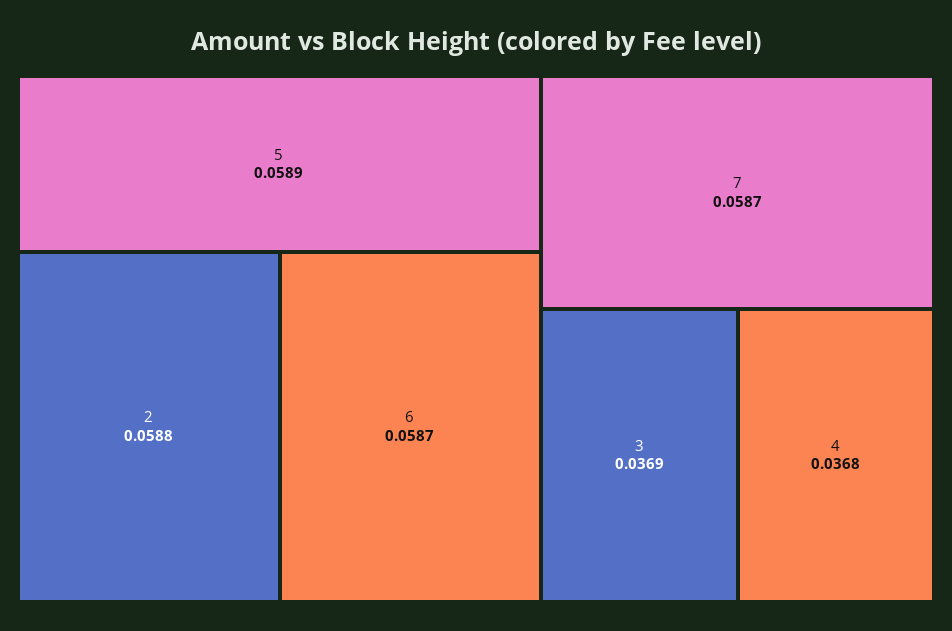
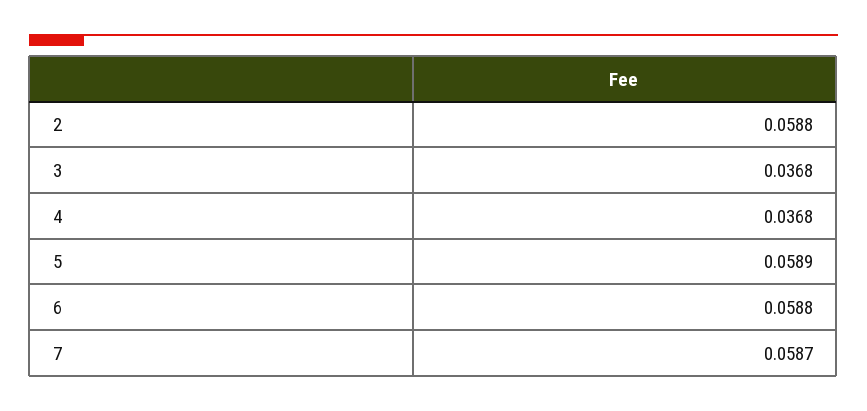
6: 0.0587 -> 0.0588
3: 0.0369 -> 0.0368

